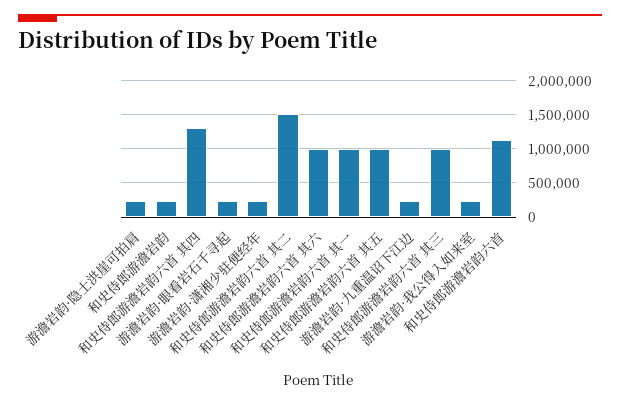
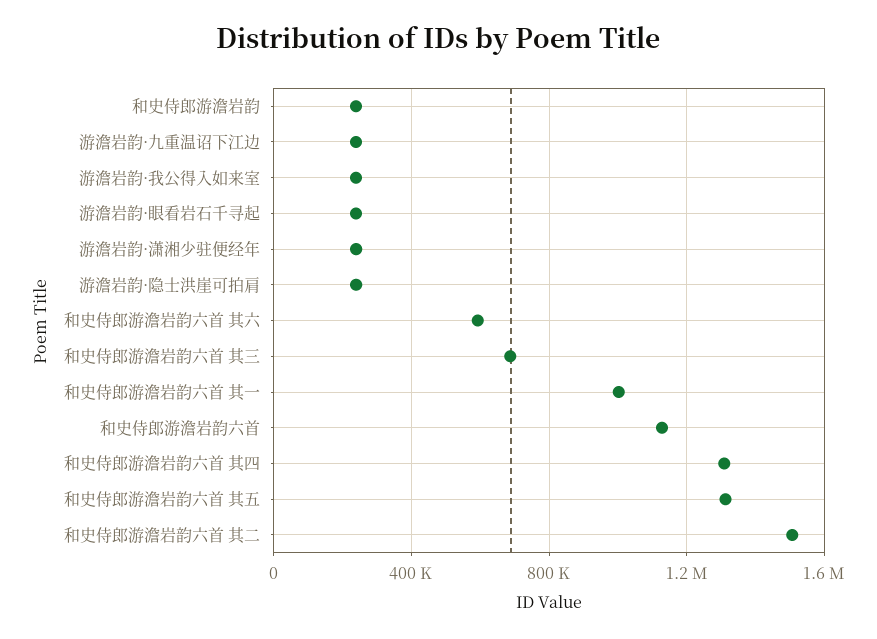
和史侍郎游澹岩韵六首 其六: 1000000 -> 600000
和史侍郎游澹岩韵六首 其五: 1000000 -> 1300000
和史侍郎游澹岩韵六首 其三: 1000000 -> 700000

